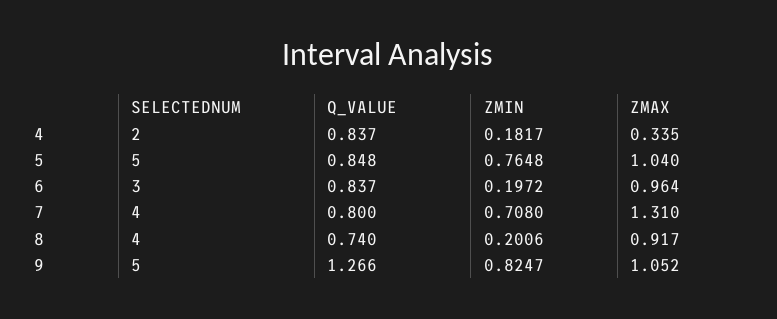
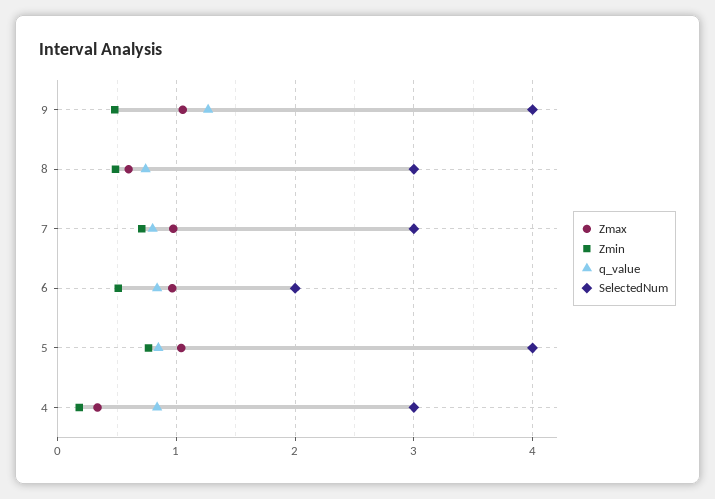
SELECTEDNUM, 4: 2 -> 3
SELECTEDNUM, 5: 5 -> 4
SELECTEDNUM, 6: 3 -> 2
ZMIN, 6: 0.1972 -> 0.5
SELECTEDNUM, 7: 4 -> 3
ZMAX, 7: 1.31 -> 1
SELECTEDNUM, 8: 4 -> 3
ZMIN, 8: 0.2006 -> 0.5
ZMAX, 8: 0.917 -> 0.6
SELECTEDNUM, 9: 5 -> 4
ZMIN, 9: 0.8247 -> 0.5

